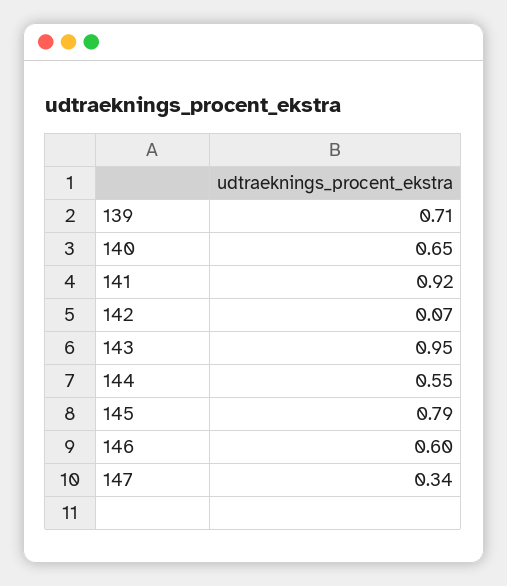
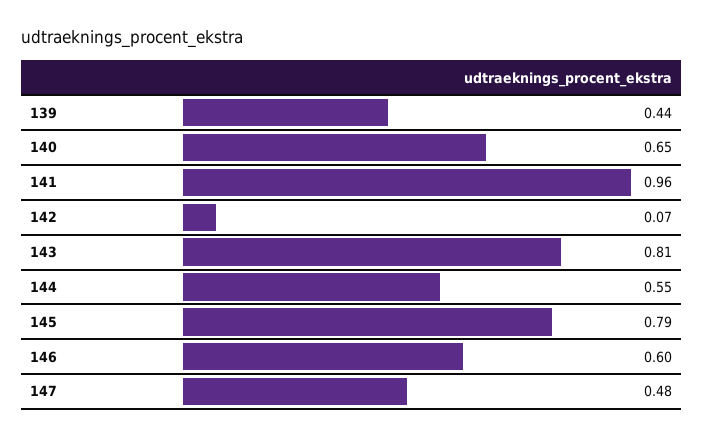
139: 0.71 -> 0.44
141: 0.92 -> 0.96
143: 0.95 -> 0.81
147: 0.34 -> 0.48

